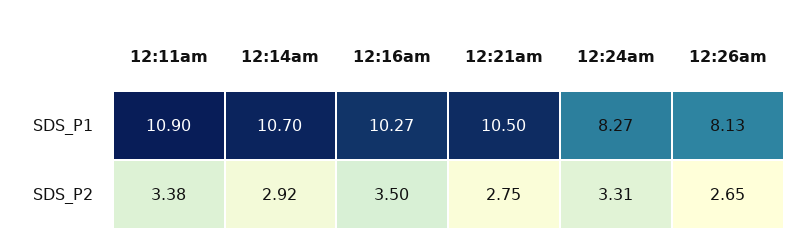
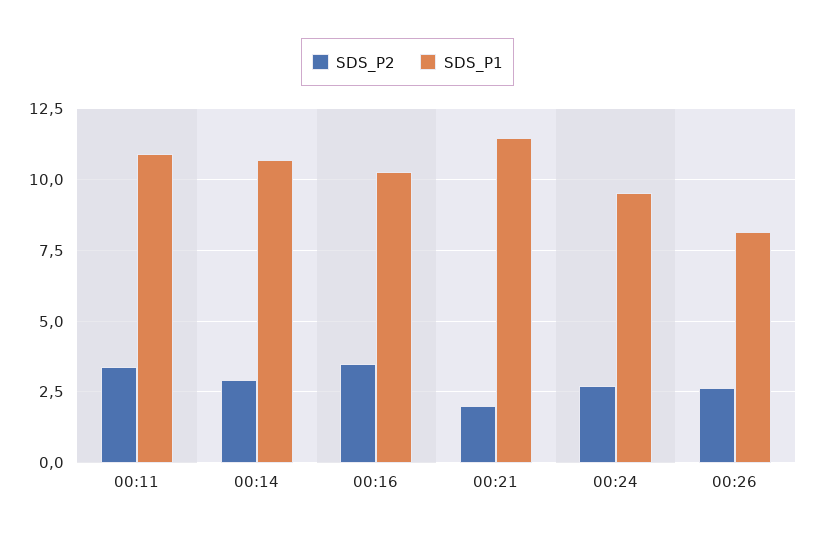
SDS_P1, 12:21am: 10.5 -> 11.5
SDS_P1, 12:24am: 8.27 -> 9.5
SDS_P2, 12:21am: 2.75 -> 2
SDS_P2, 12:24am: 3.31 -> 2.75

